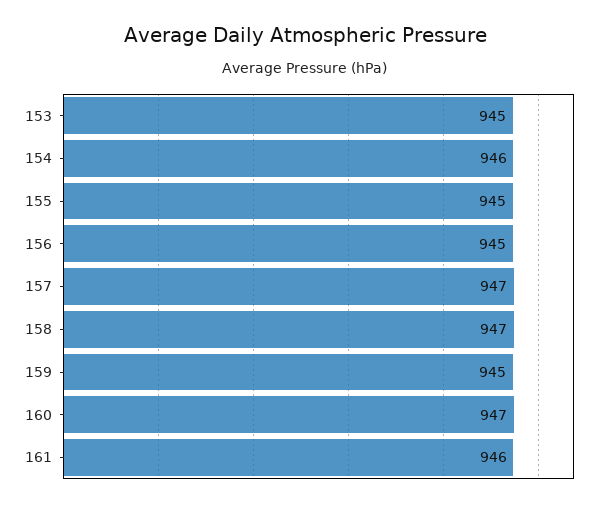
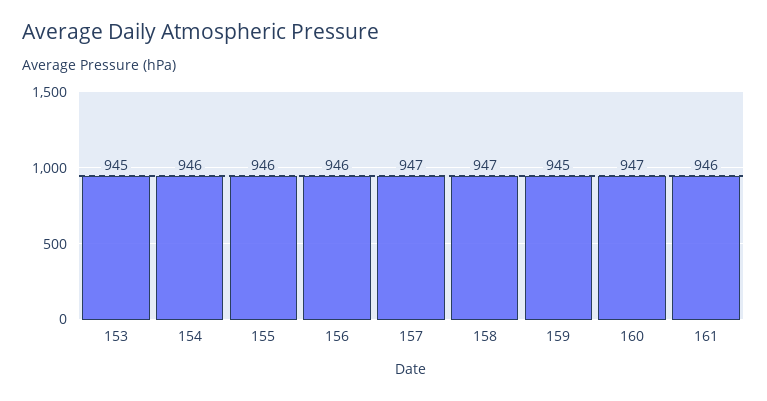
155: 945 -> 946
156: 945 -> 946

